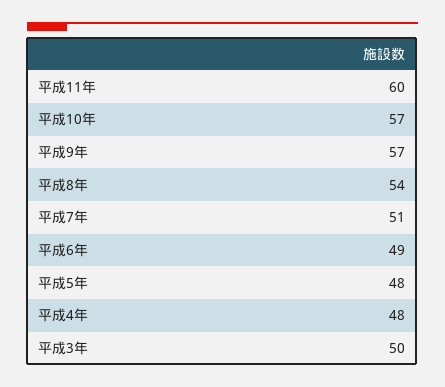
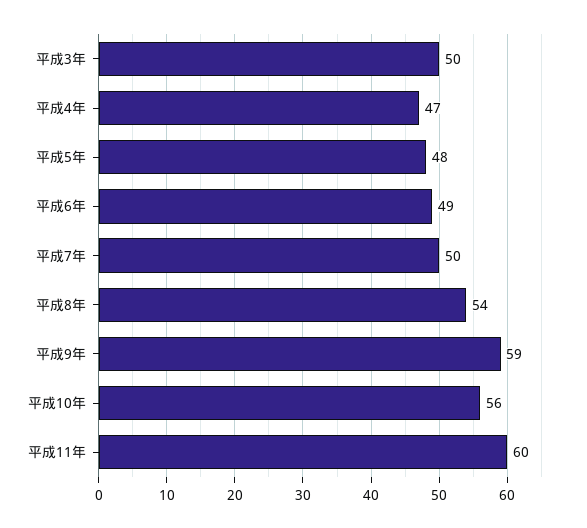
平成10年: 57 -> 56
平成9年: 57 -> 59
平成7年: 51 -> 50
平成4年: 48 -> 47

